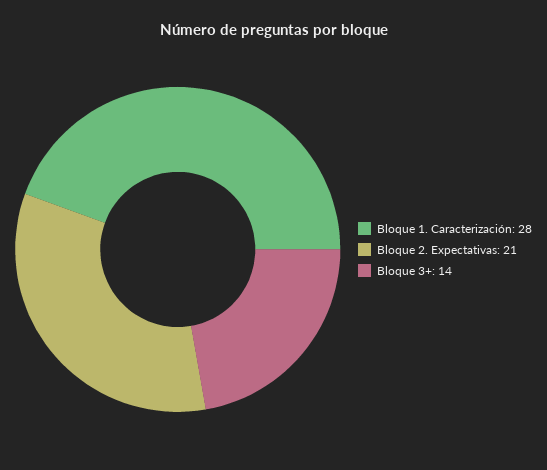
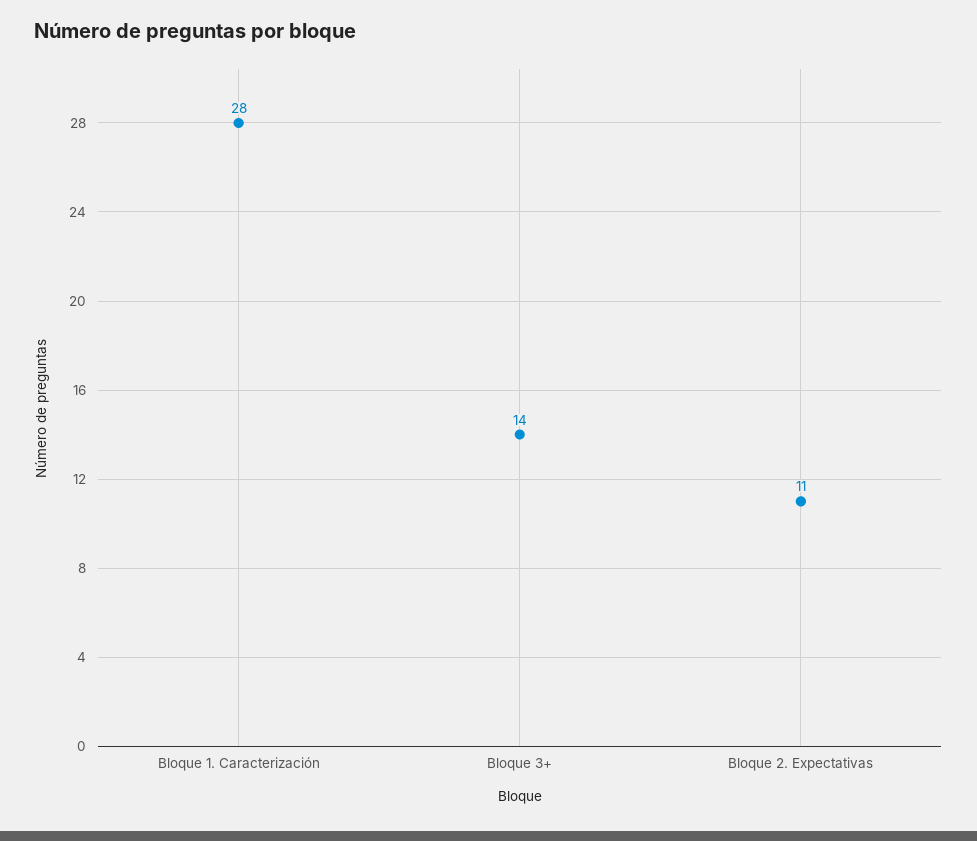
Bloque 2. Expectativas: 21 -> 11

